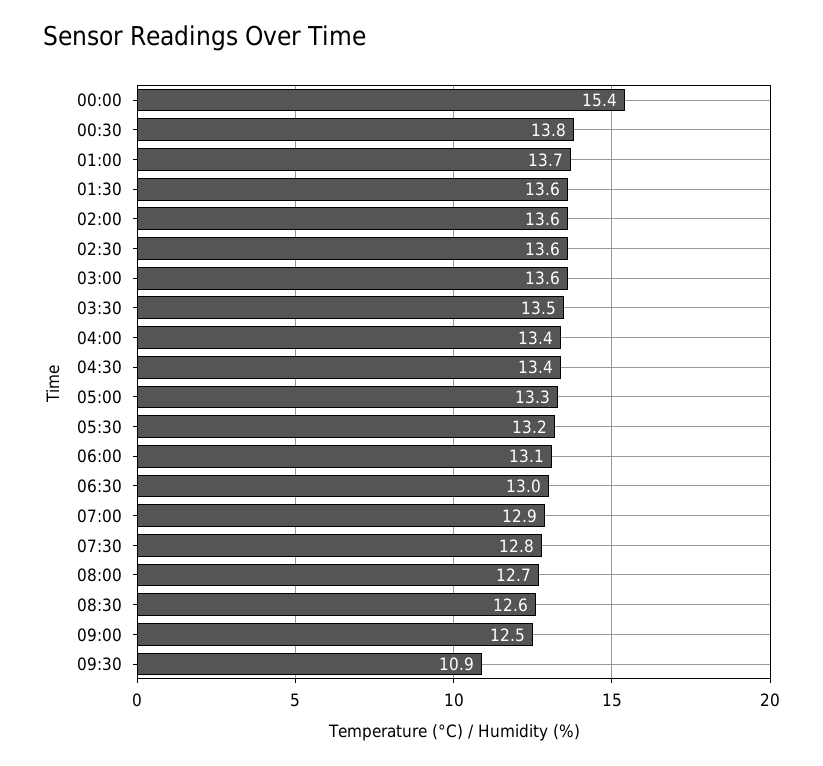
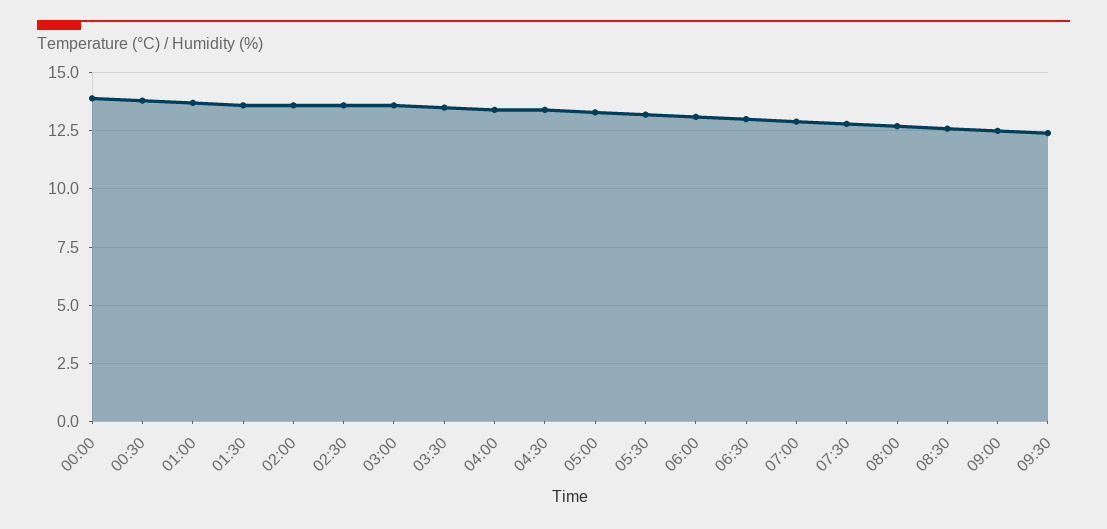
00:00: 15.4 -> 14
09:30: 10.9 -> 12.5

